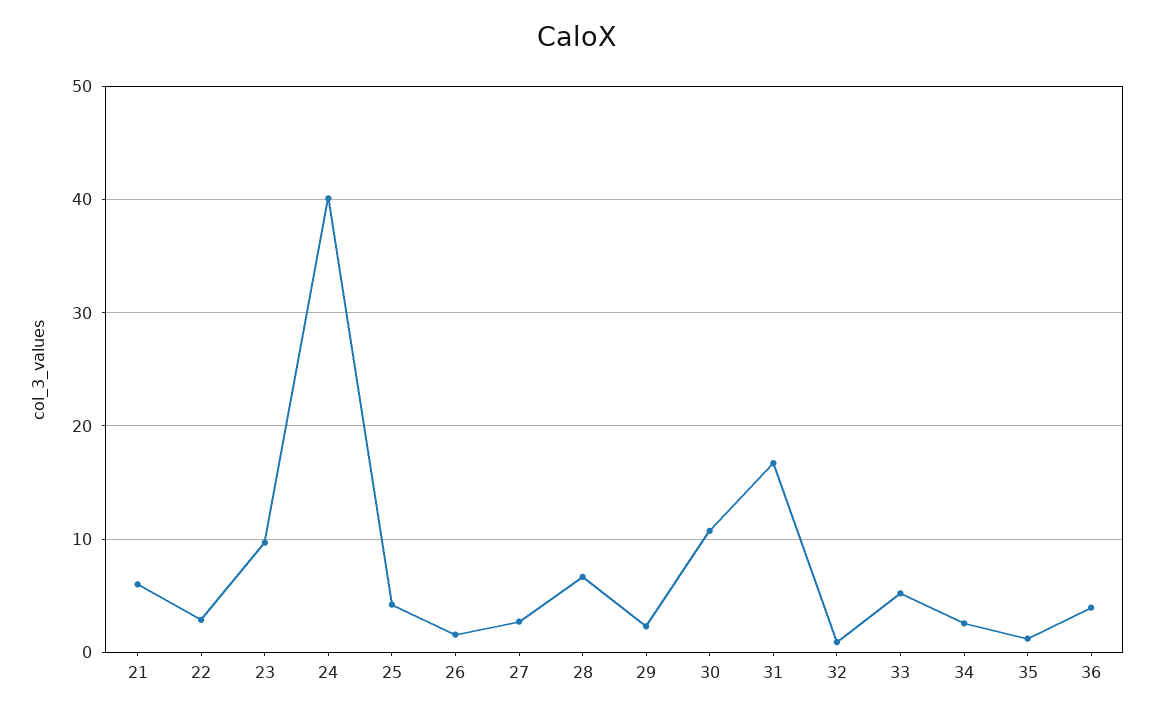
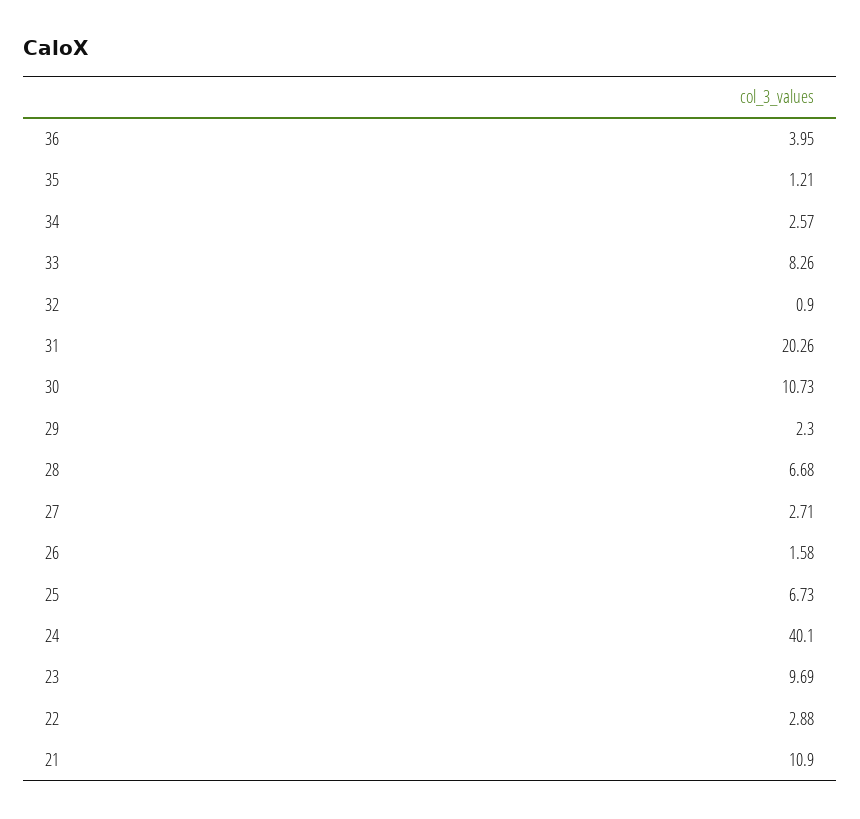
21: 6 -> 10.9
25: 4 -> 6.73
31: 17 -> 20.26
33: 5 -> 8.26

